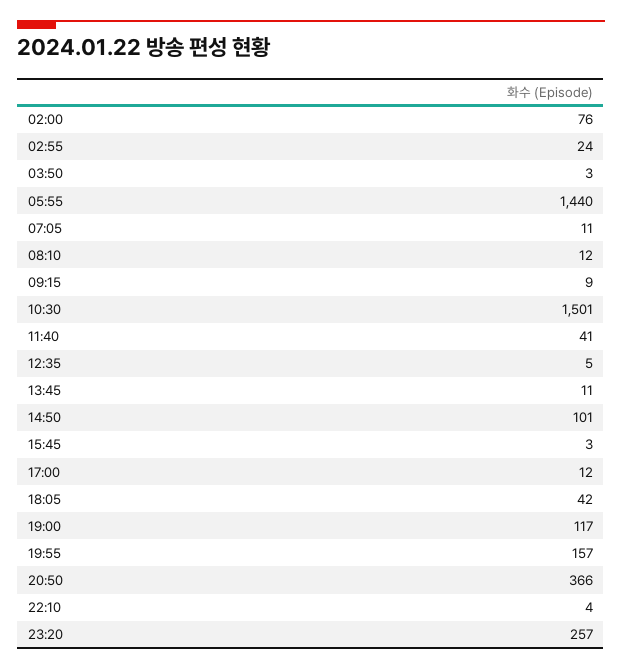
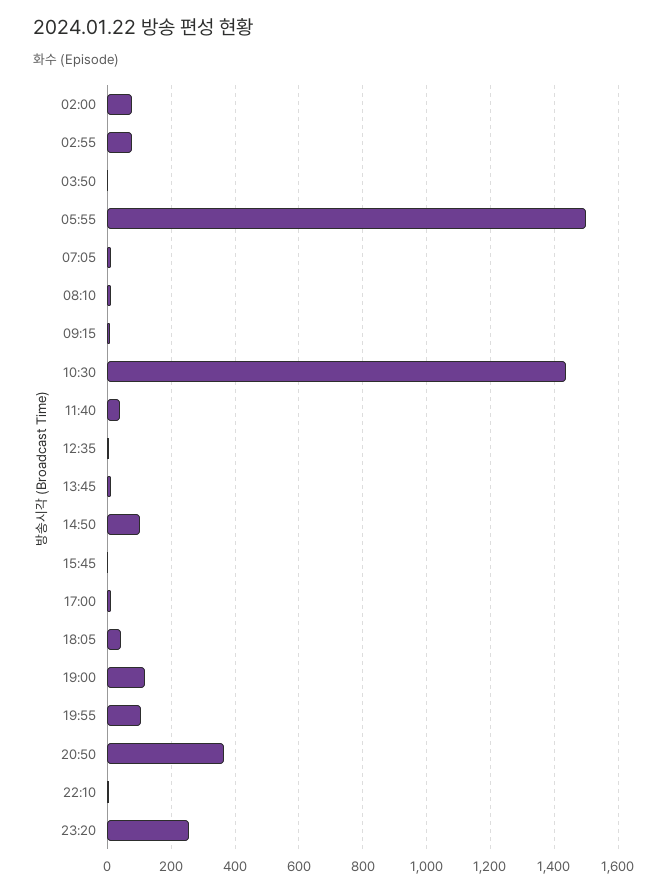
02:55: 24 -> 80
05:55: 1440 -> 1500
10:30: 1501 -> 1440
19:55: 157 -> 100

